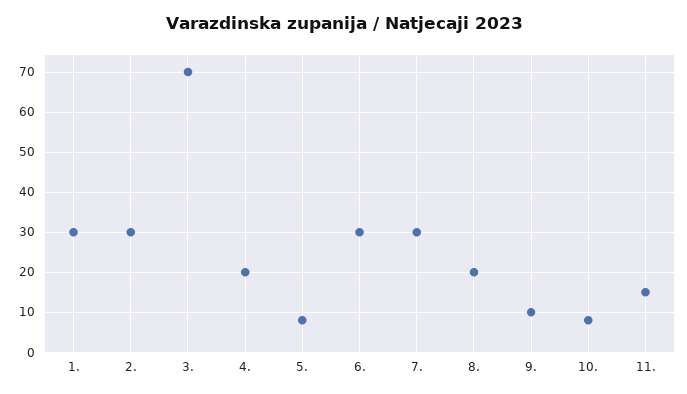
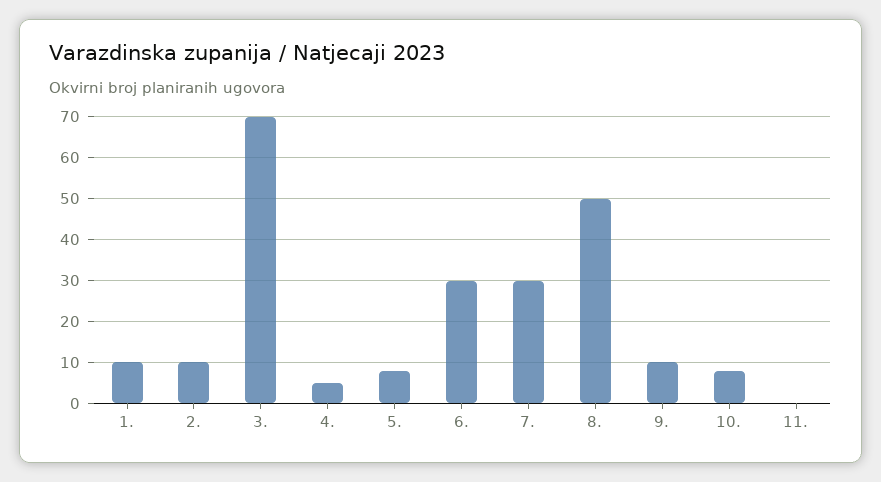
1.: 30 -> 10
2.: 30 -> 10
4.: 20 -> 5
8.: 20 -> 50
11.: 15 -> 0

